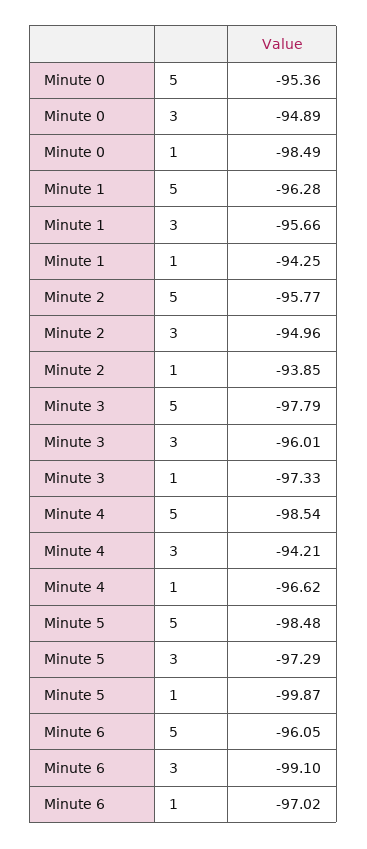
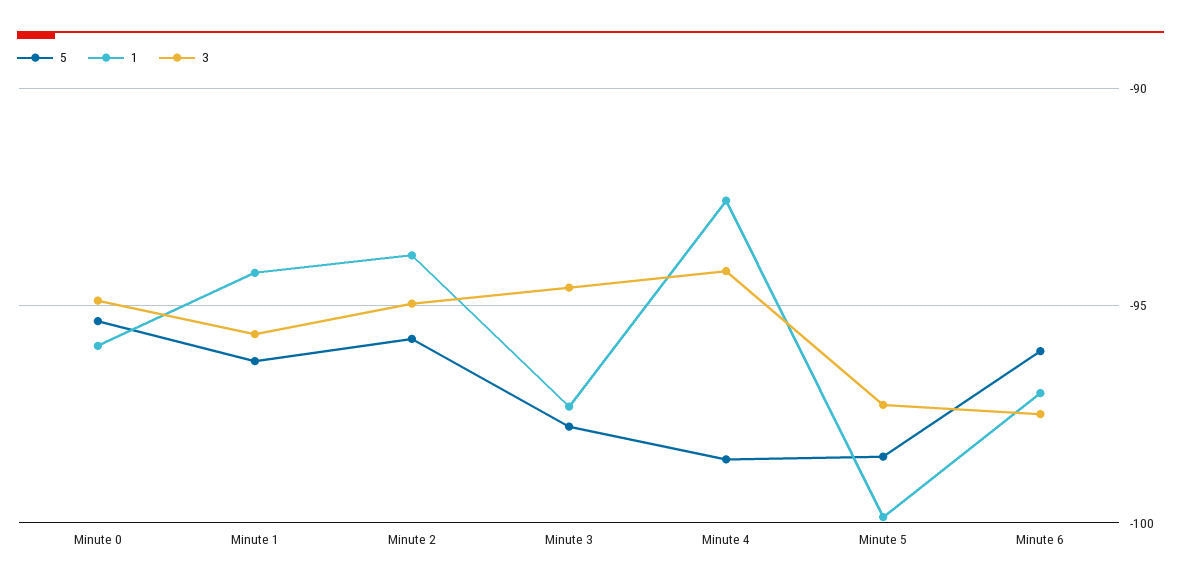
1, Minute 0: -98.49 -> -96
3, Minute 3: -96.01 -> -94.5
1, Minute 4: -96.62 -> -92.5
3, Minute 6: -99.1 -> -97.5

